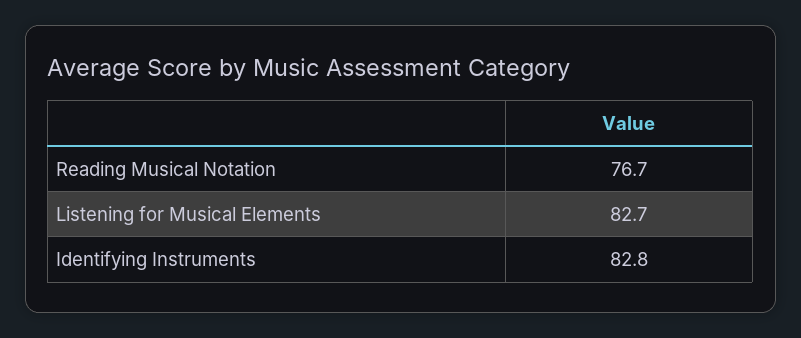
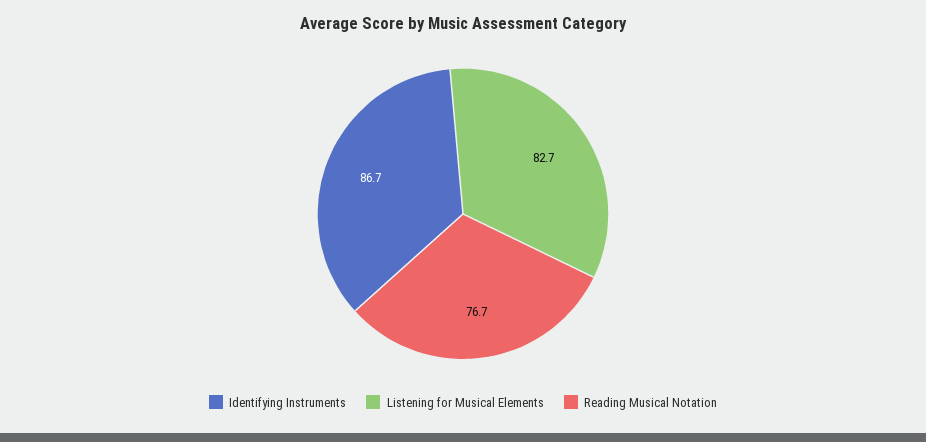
Identifying Instruments: 82.8 -> 86.7

